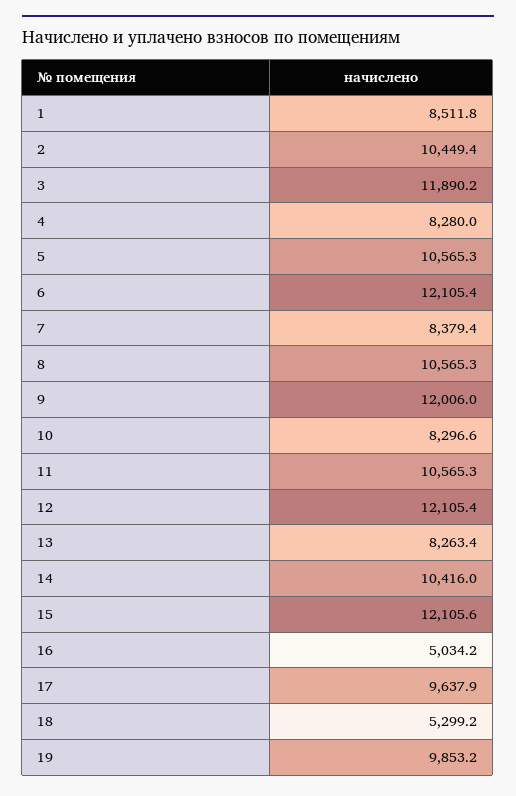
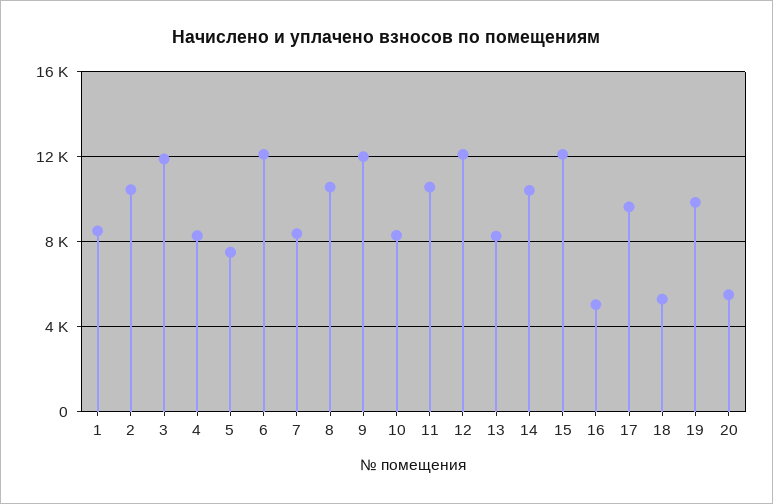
5: 10565.3 -> 7500
20: none -> 5500

